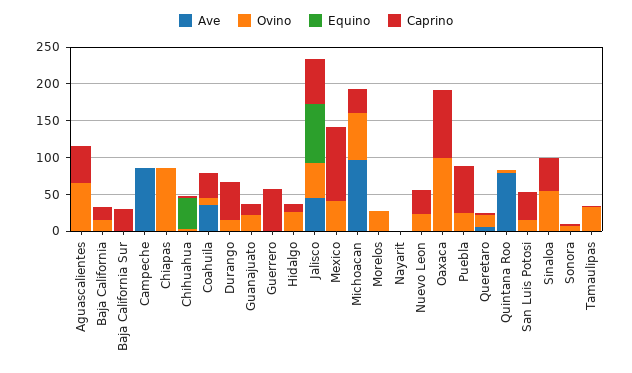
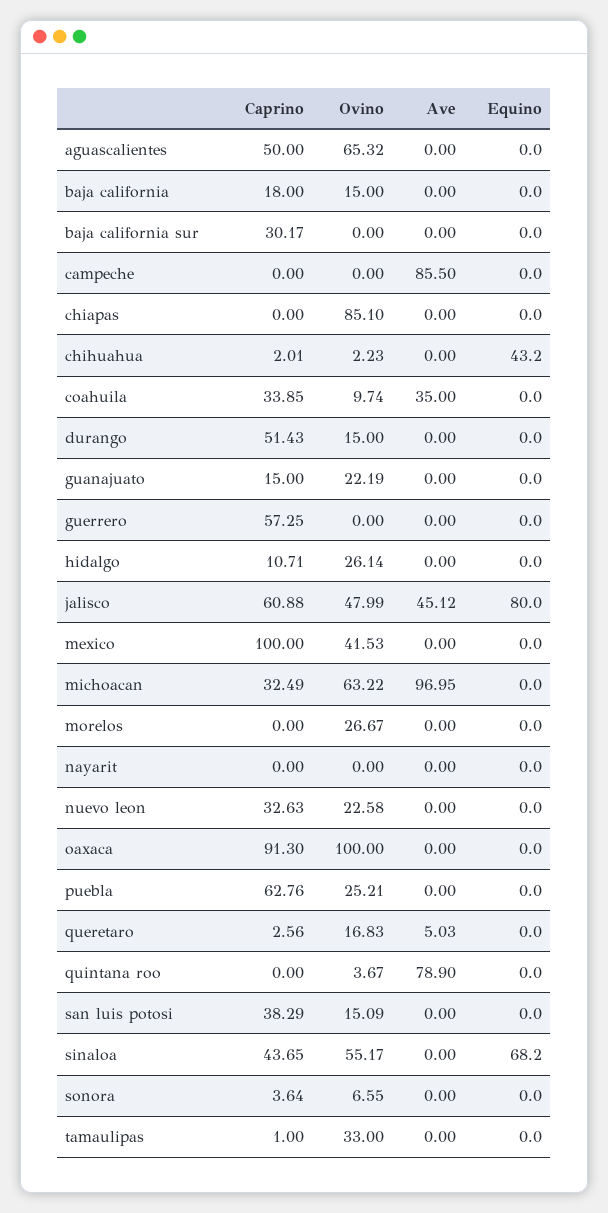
Equino, Sinaloa: 0 -> 68.2

